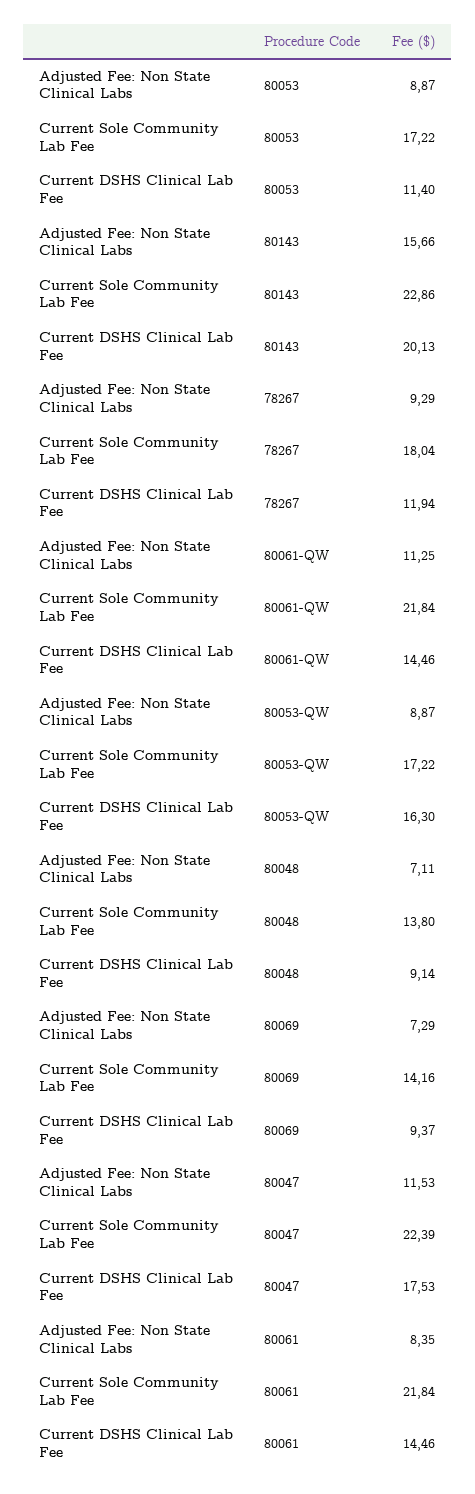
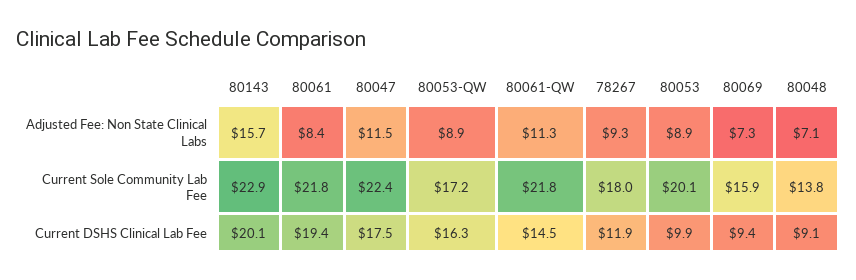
Current Sole Community Lab Fee, 80053: 17.22 -> 20.1
Current DSHS Clinical Lab Fee, 80053: 11.4 -> 9.9
Current Sole Community Lab Fee, 80069: 14.16 -> 15.9
Current DSHS Clinical Lab Fee, 80061: 14.46 -> 19.4

